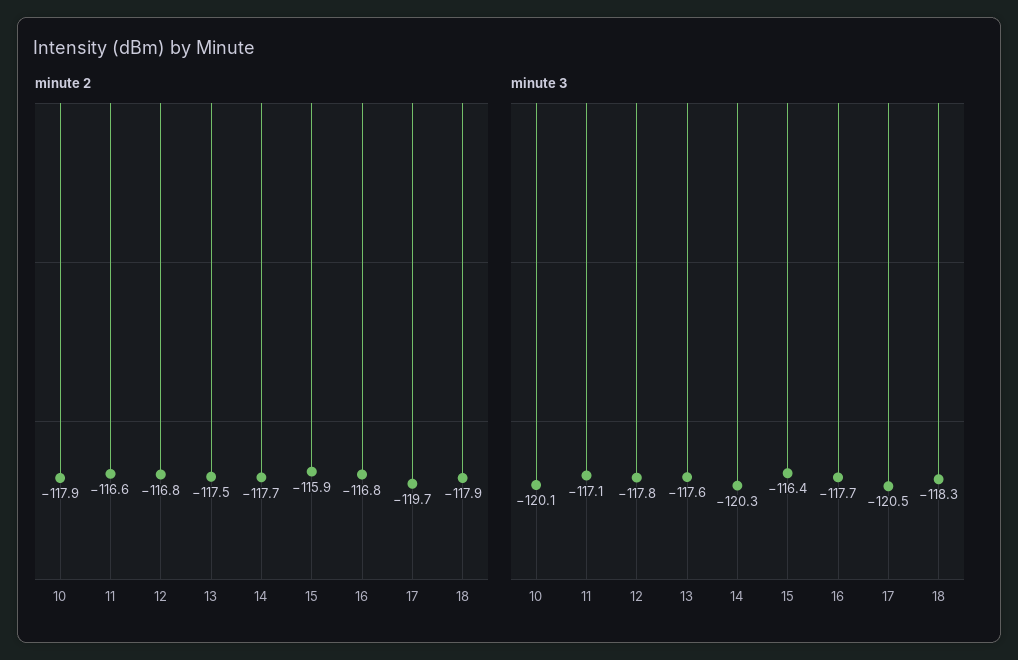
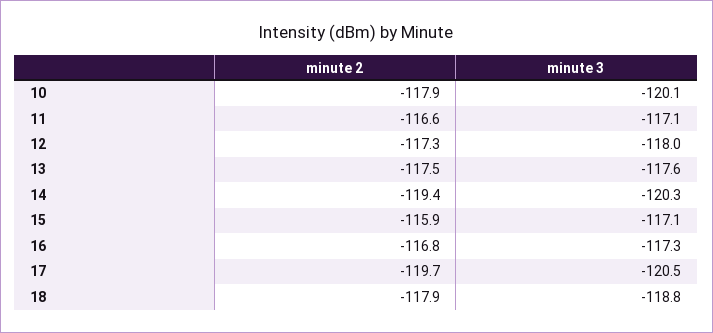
minute 2, 12: -116.8 -> -117.3
minute 2, 14: -117.7 -> -119.4
minute 3, 12: -117.8 -> -118
minute 3, 15: -116.4 -> -117.1
minute 3, 16: -117.7 -> -117.3
minute 3, 18: -118.3 -> -118.8

